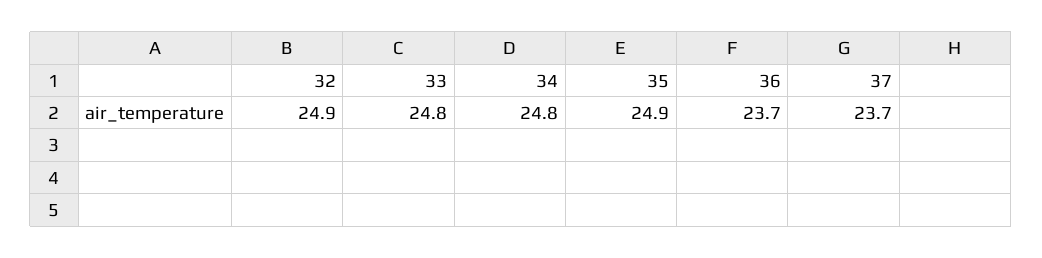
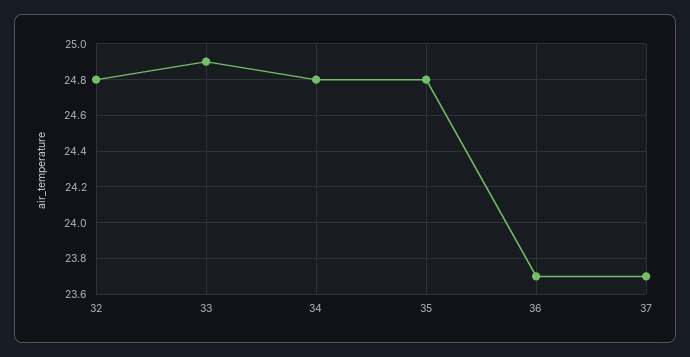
32: 24.9 -> 24.8
33: 24.8 -> 24.9
35: 24.9 -> 24.8

